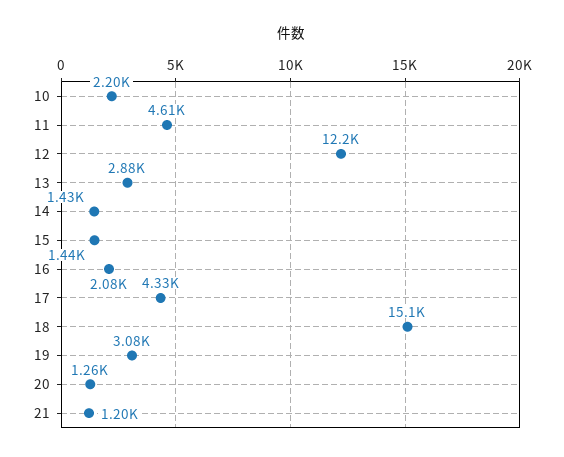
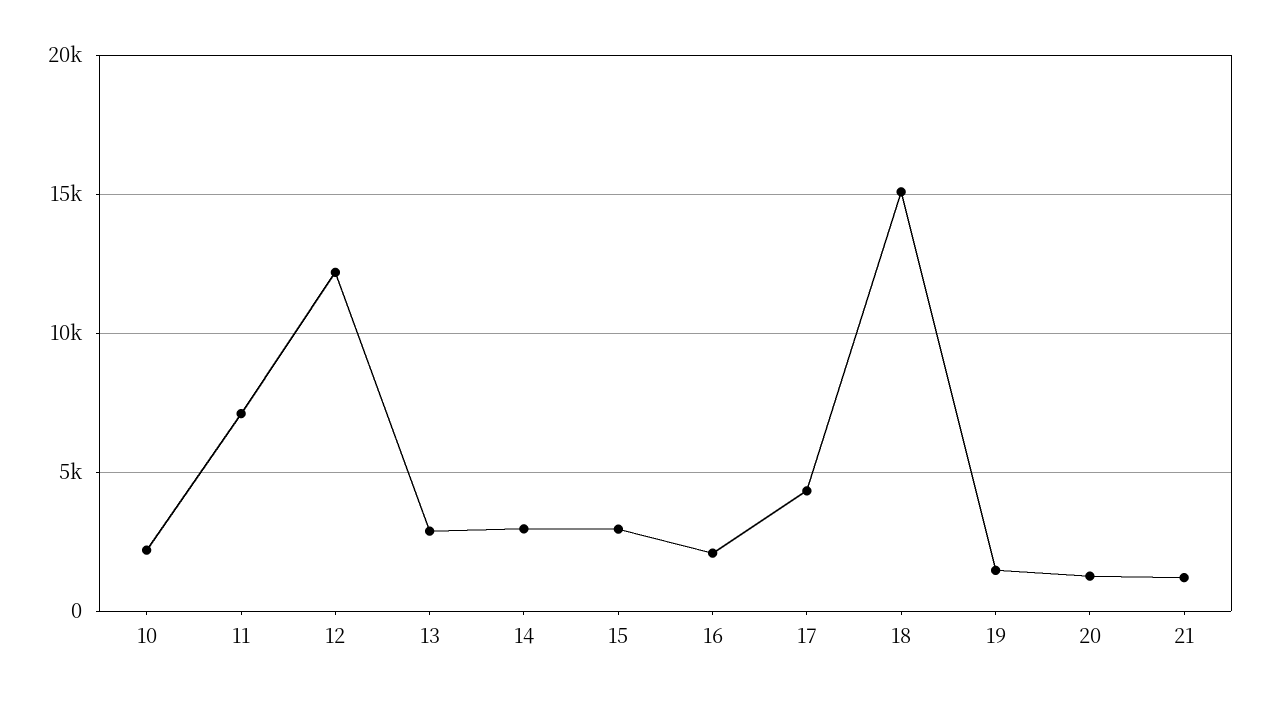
11: 4610 -> 7000
14: 1430 -> 3000
15: 1440 -> 3000
19: 3080 -> 1500

